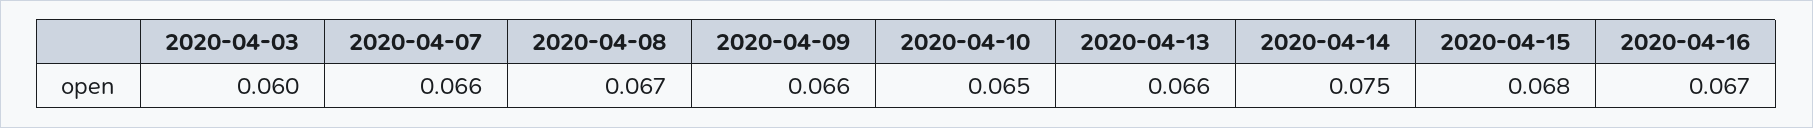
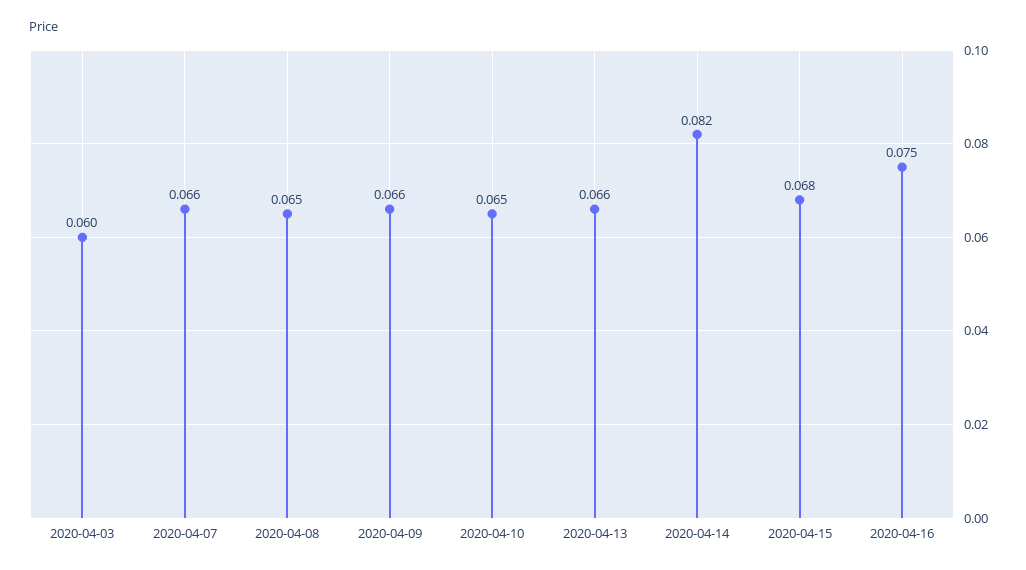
2020-04-08: 0.067 -> 0.065
2020-04-14: 0.075 -> 0.082
2020-04-16: 0.067 -> 0.075

